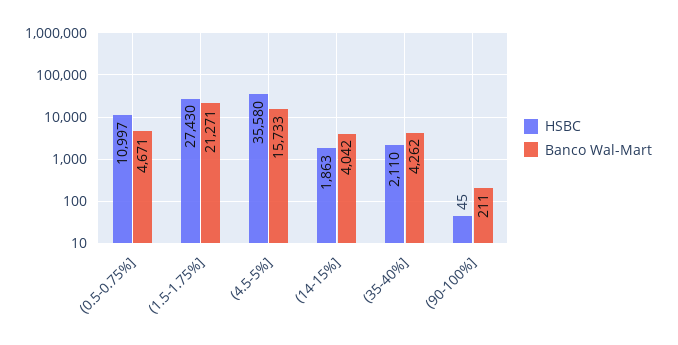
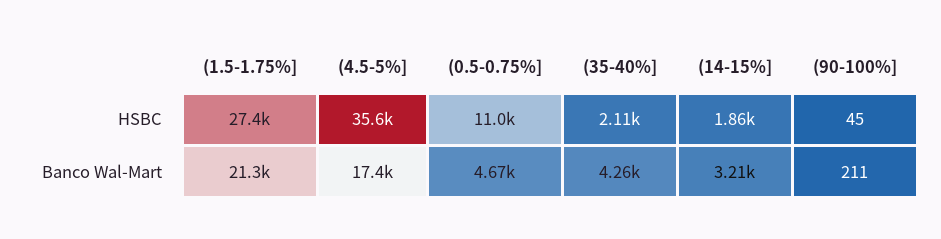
Banco Wal-Mart, (4.5-5%]: 15733 -> 17400
Banco Wal-Mart, (14-15%]: 4042 -> 3210

